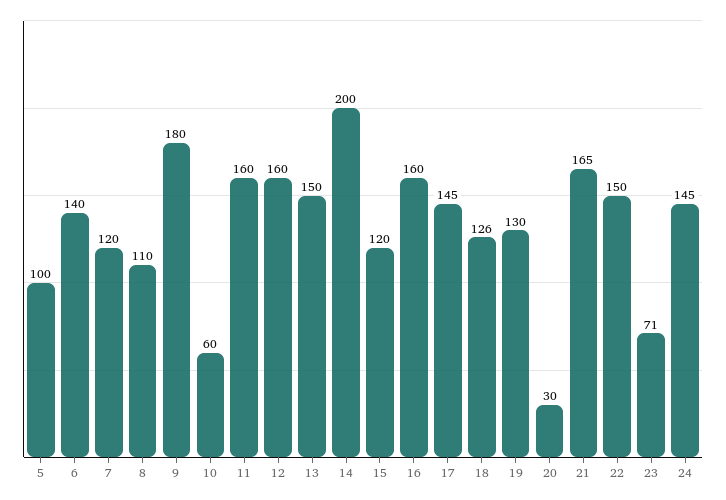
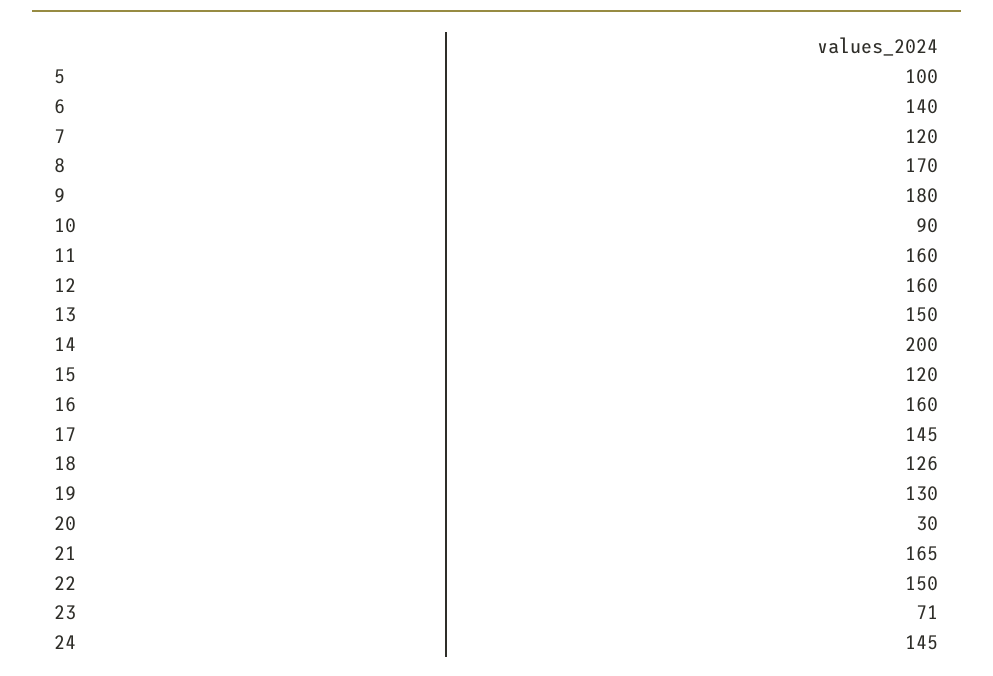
8: 110 -> 170
10: 60 -> 90

